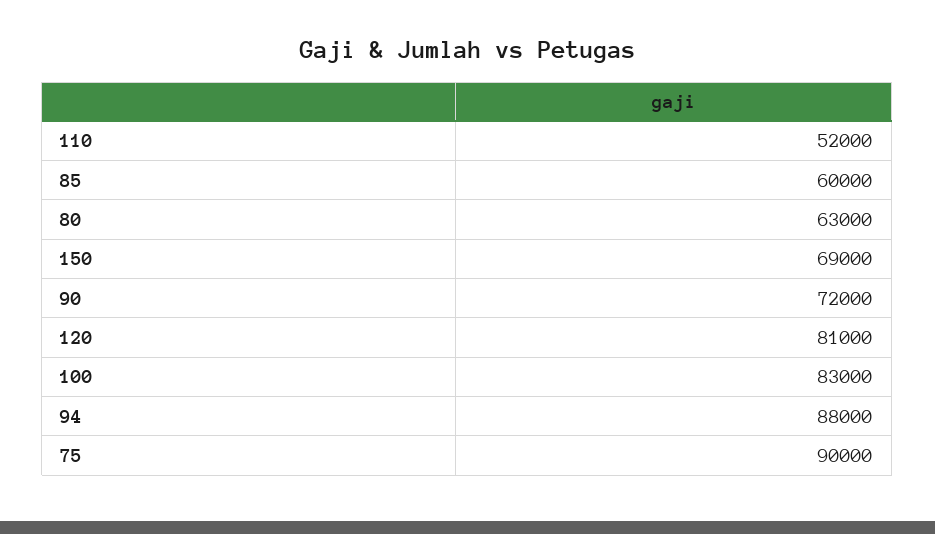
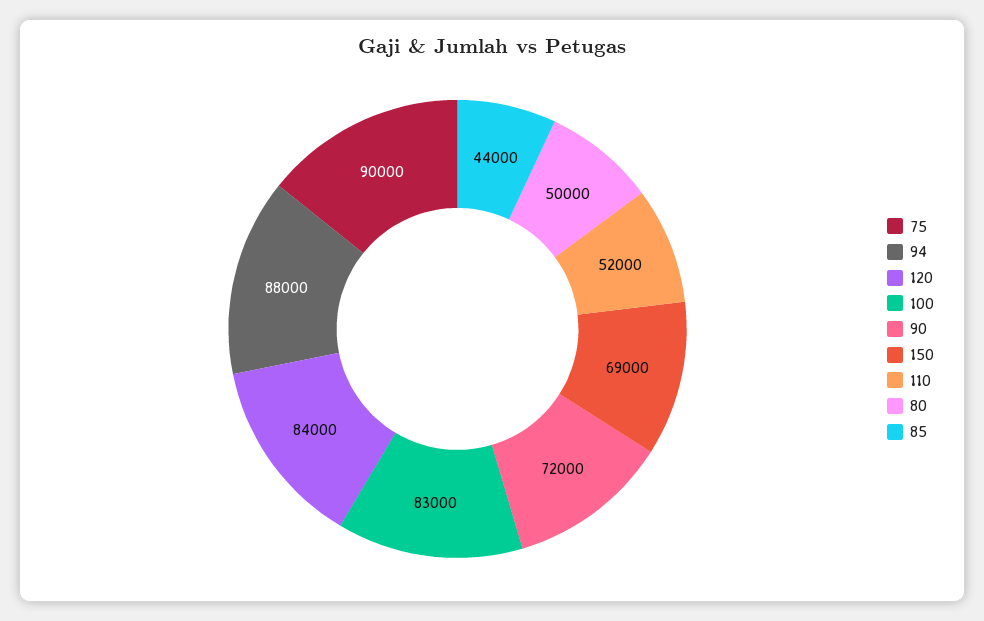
85: 60000 -> 44000
80: 63000 -> 50000
120: 81000 -> 84000

